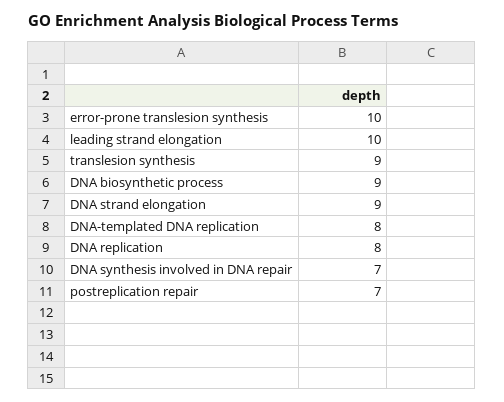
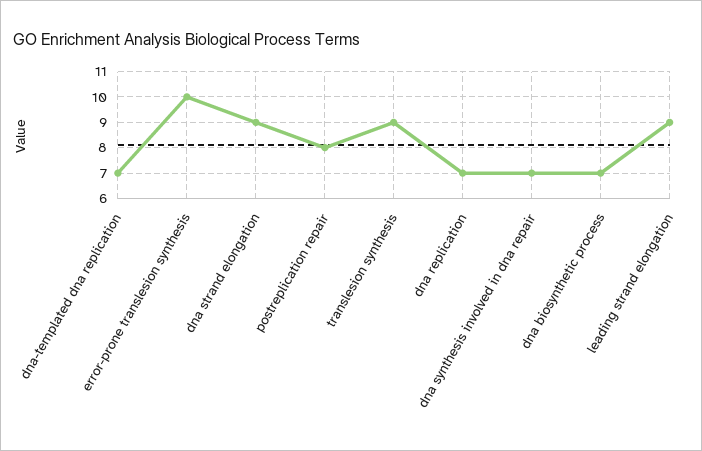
leading strand elongation: 10 -> 9
DNA biosynthetic process: 9 -> 7
DNA-templated DNA replication: 8 -> 7
DNA replication: 8 -> 7
postreplication repair: 7 -> 8

